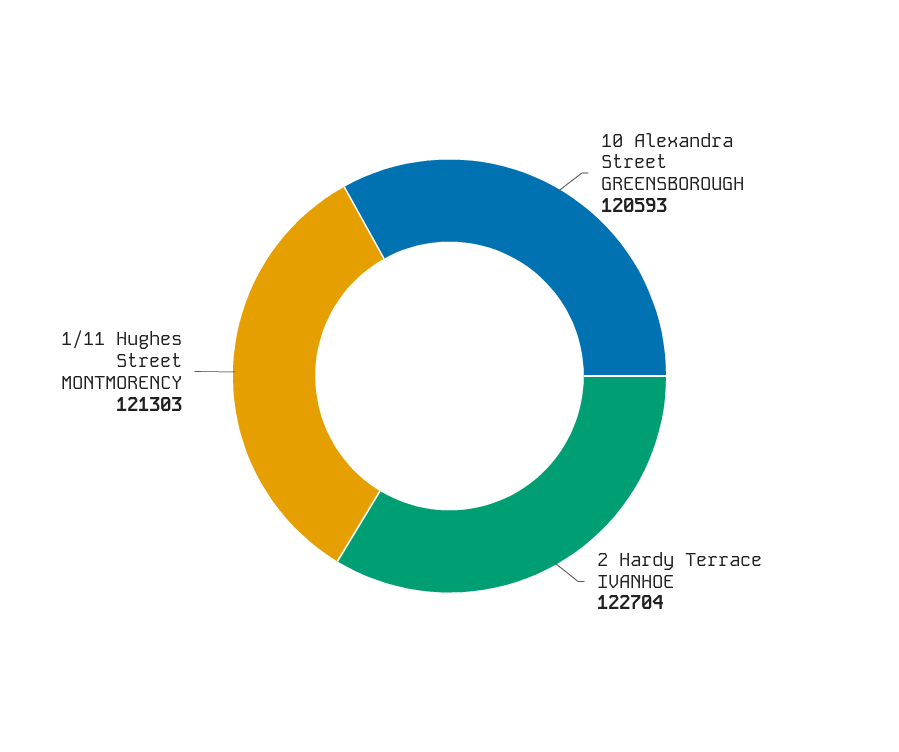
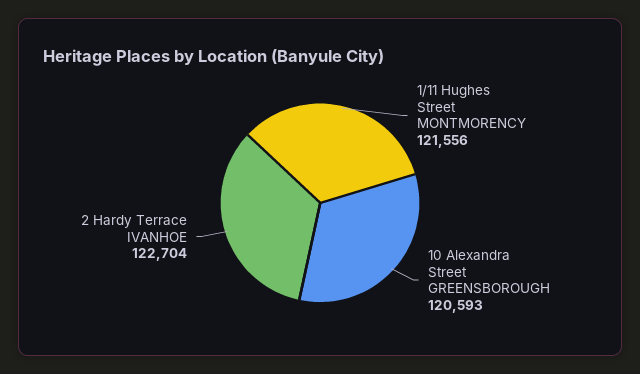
1/11 Hughes Street MONTMORENCY: 121303 -> 121556

